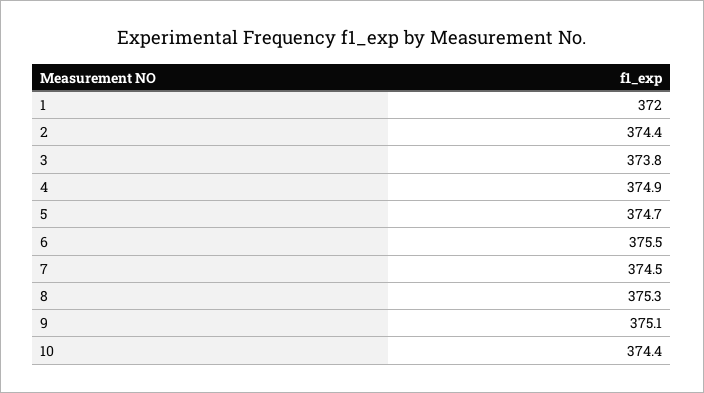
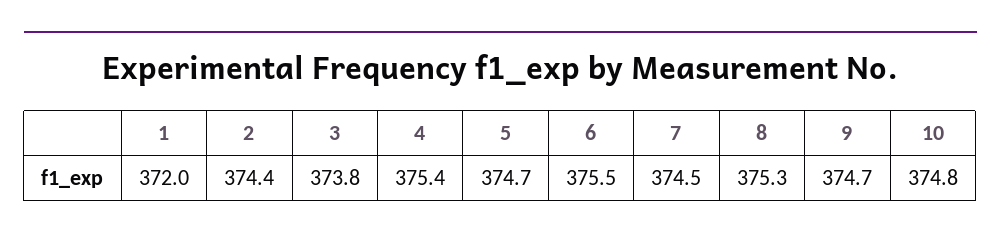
4: 374.9 -> 375.4
9: 375.1 -> 374.7
10: 374.4 -> 374.8

